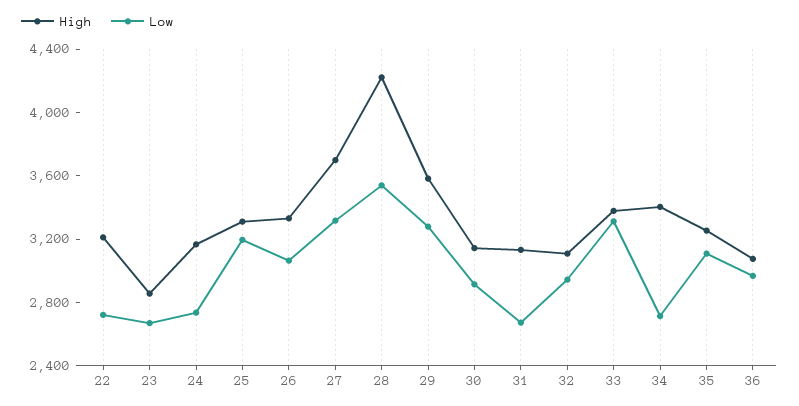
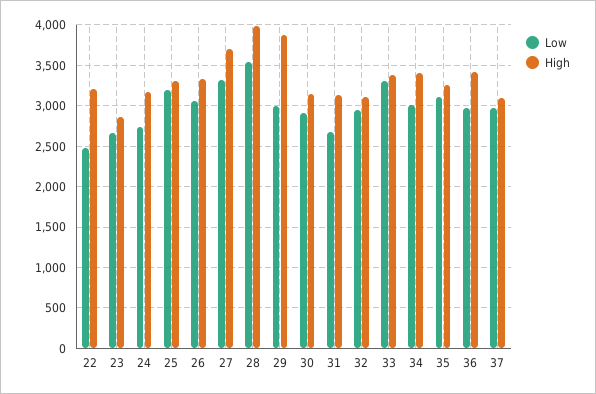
Low, 22: 2700 -> 2500
High, 28: 4200 -> 4000
High, 29: 3600 -> 3900
Low, 29: 3300 -> 3000
Low, 34: 2700 -> 3000
High, 36: 3100 -> 3400
Low, 37: none -> 3000
High, 37: none -> 3100

